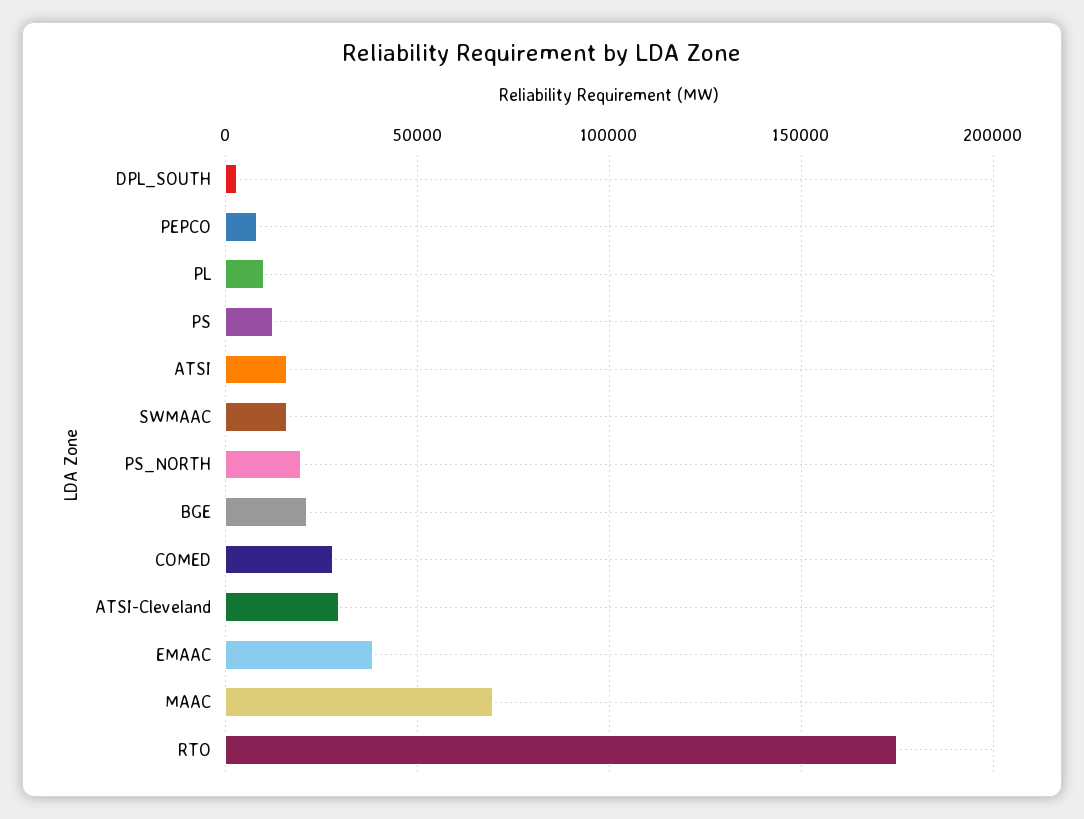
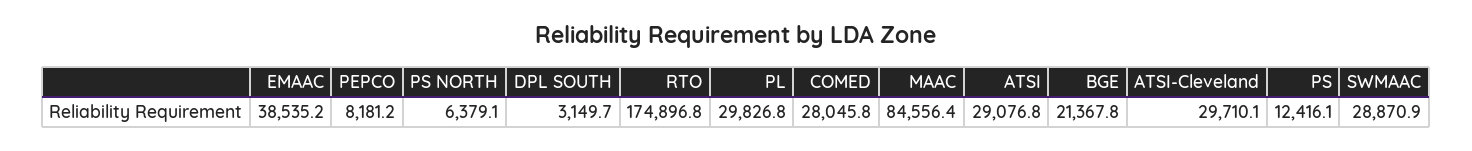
PL: 10000 -> 29826.8
ATSI: 15000 -> 29076.8
SWMAAC: 15000 -> 28870.9
PS_NORTH: 20000 -> 6379.1
MAAC: 70000 -> 84556.4

